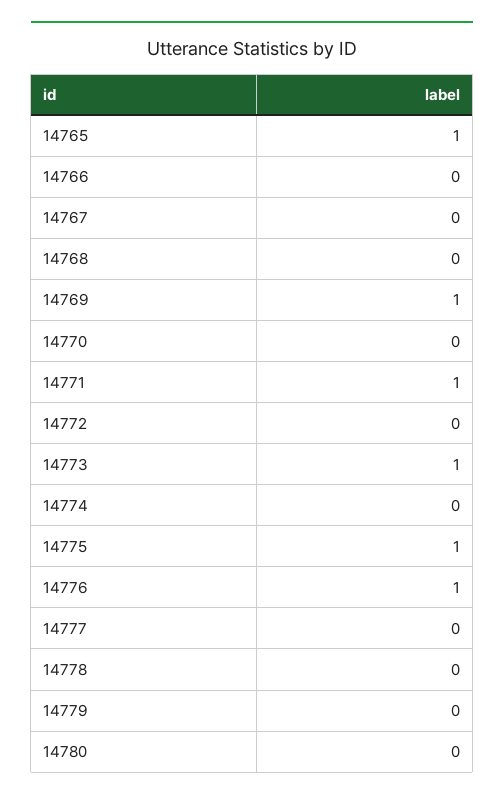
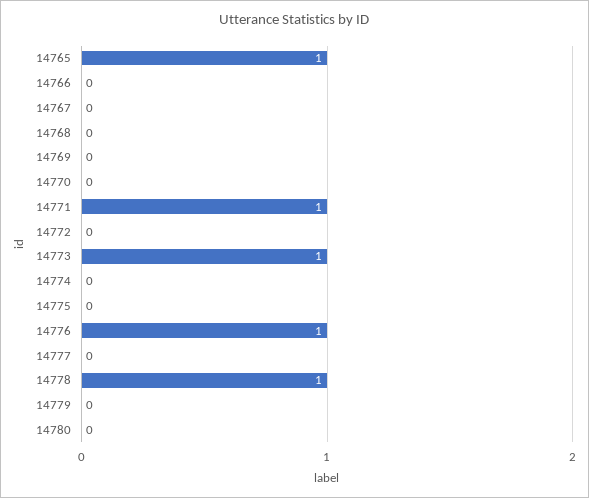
14769: 1 -> 0
14775: 1 -> 0
14778: 0 -> 1

